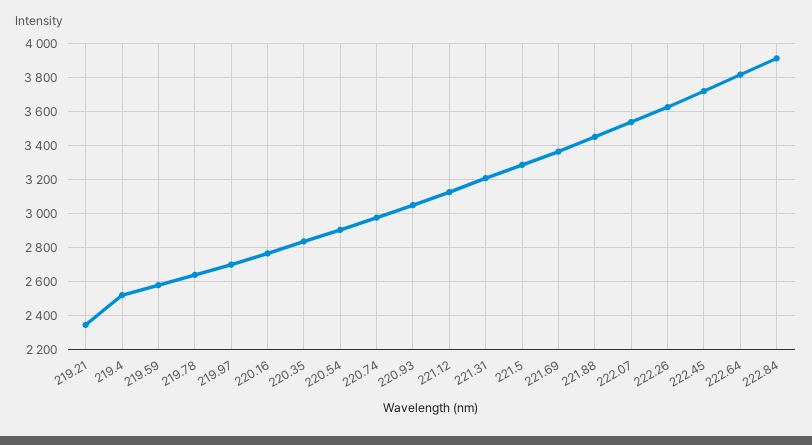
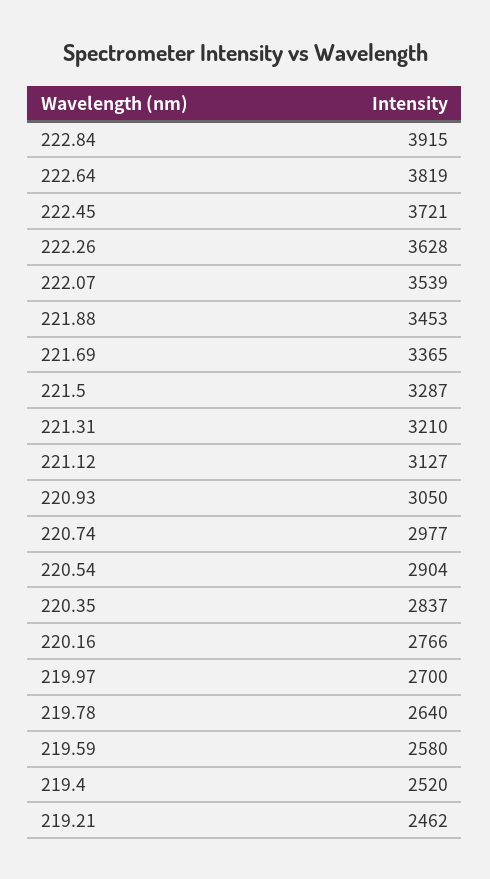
219.21: 2350 -> 2462

